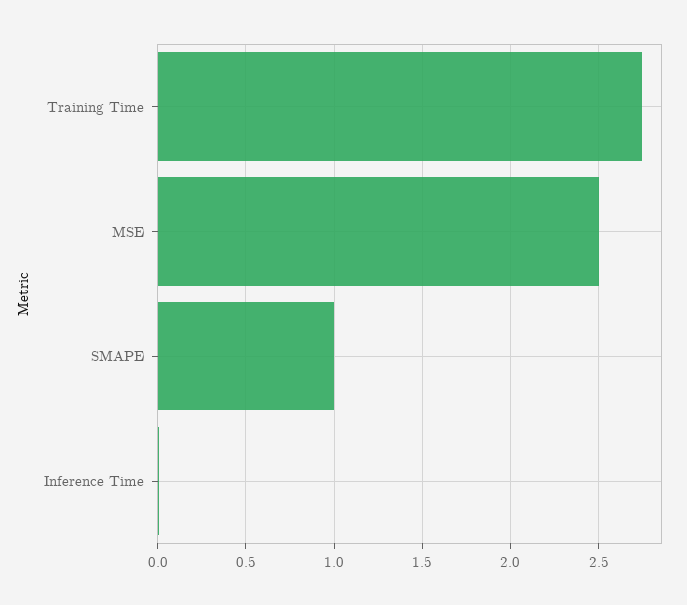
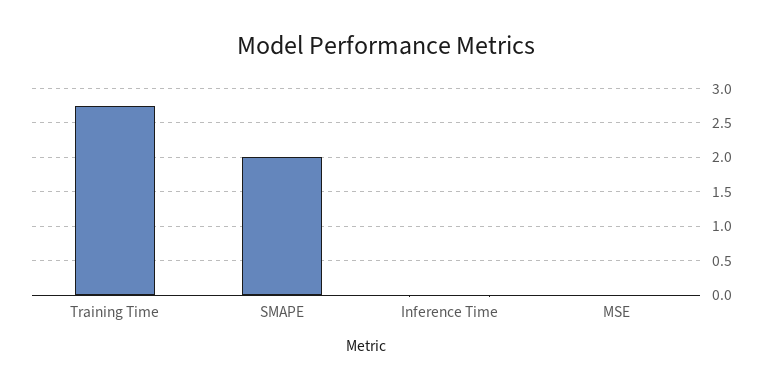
MSE: 2.5 -> 0
SMAPE: 1 -> 2

